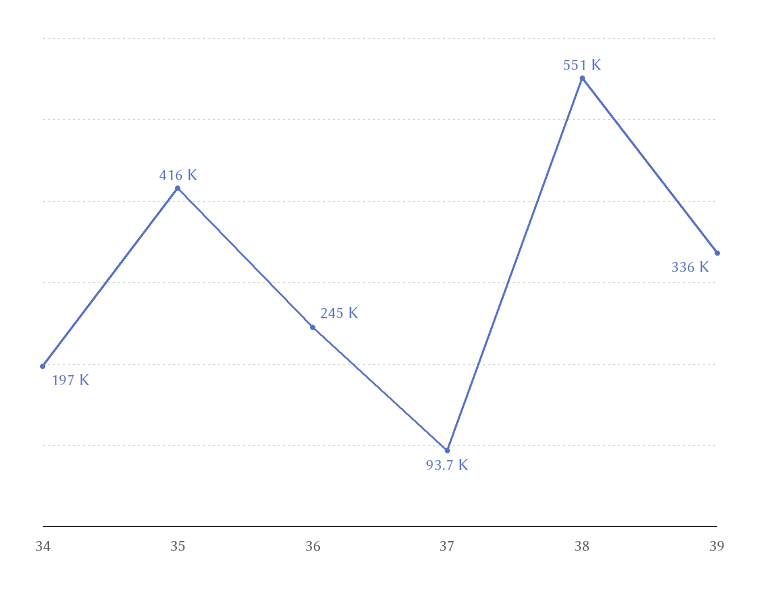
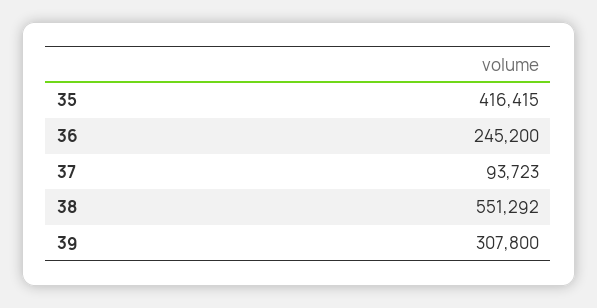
34: 197000 -> none
39: 336000 -> 307800

